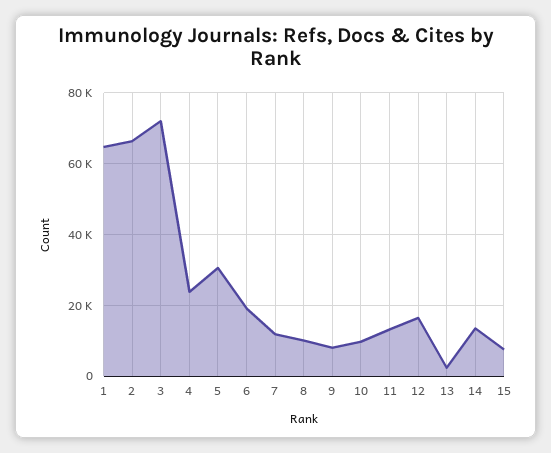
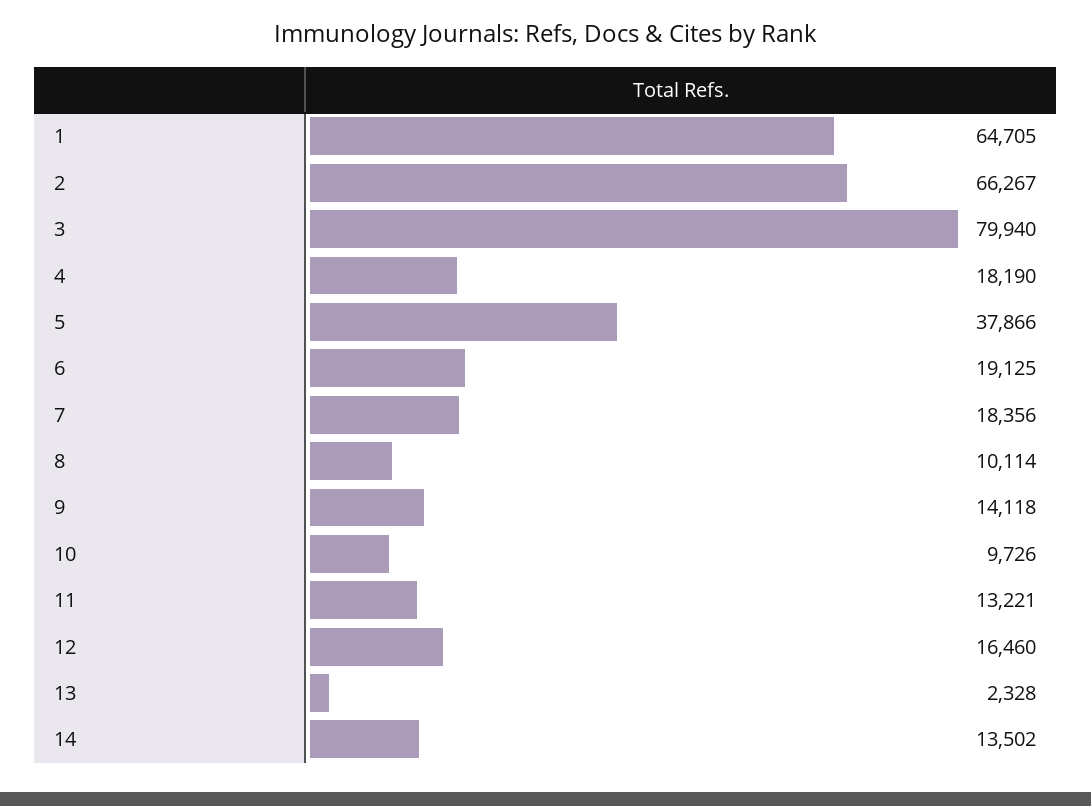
3: 72000 -> 79940
4: 24000 -> 18190
5: 30000 -> 37866
7: 12000 -> 18356
9: 8000 -> 14118
15: 8000 -> none

